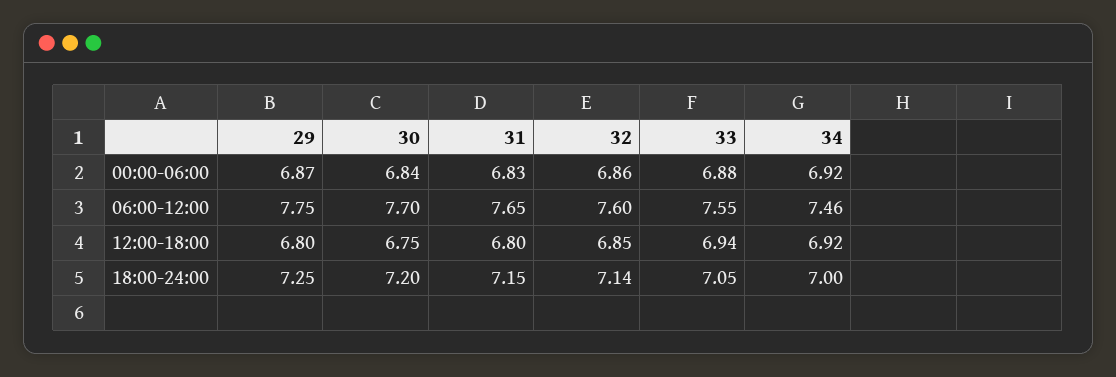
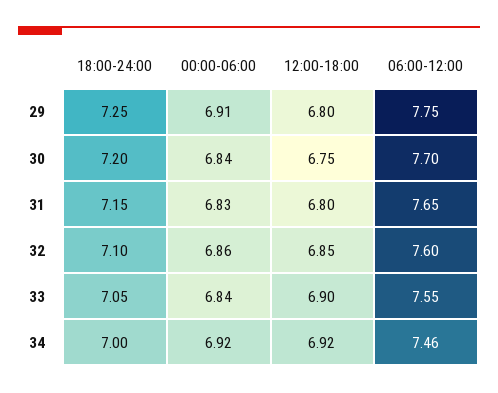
29, 00:00-06:00: 6.87 -> 6.91
33, 00:00-06:00: 6.88 -> 6.84
33, 12:00-18:00: 6.94 -> 6.9
32, 18:00-24:00: 7.14 -> 7.1

